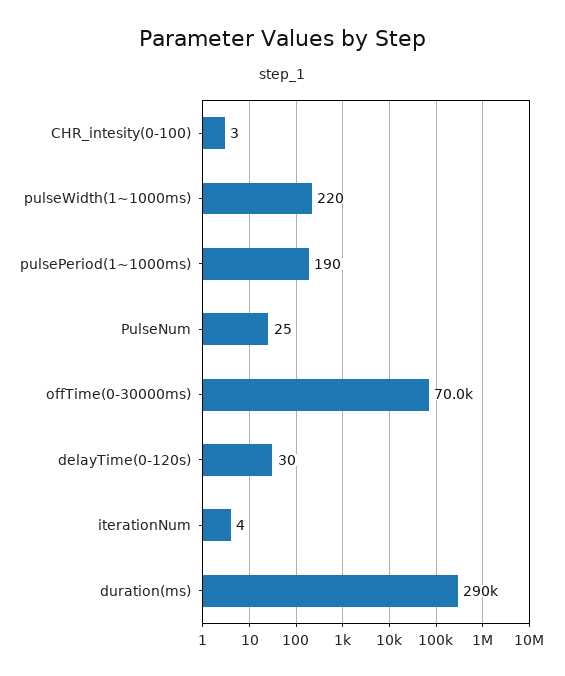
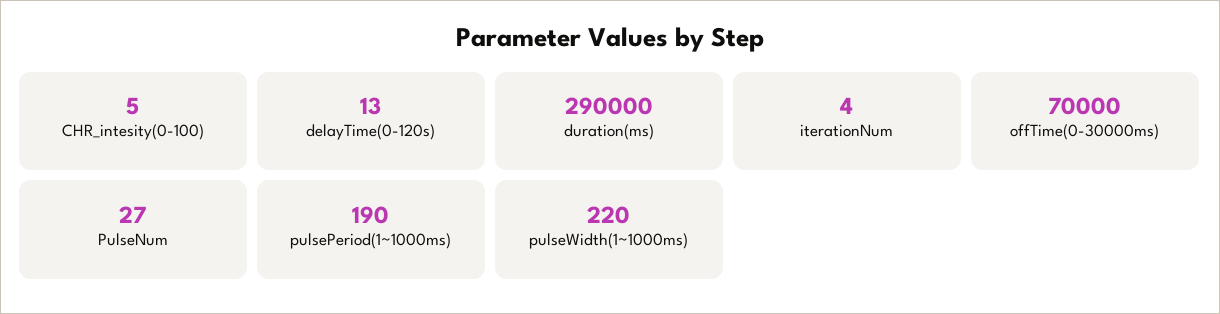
CHR_intesity(0-100): 3 -> 5
PulseNum: 25 -> 27
delayTime(0-120s): 30 -> 13

